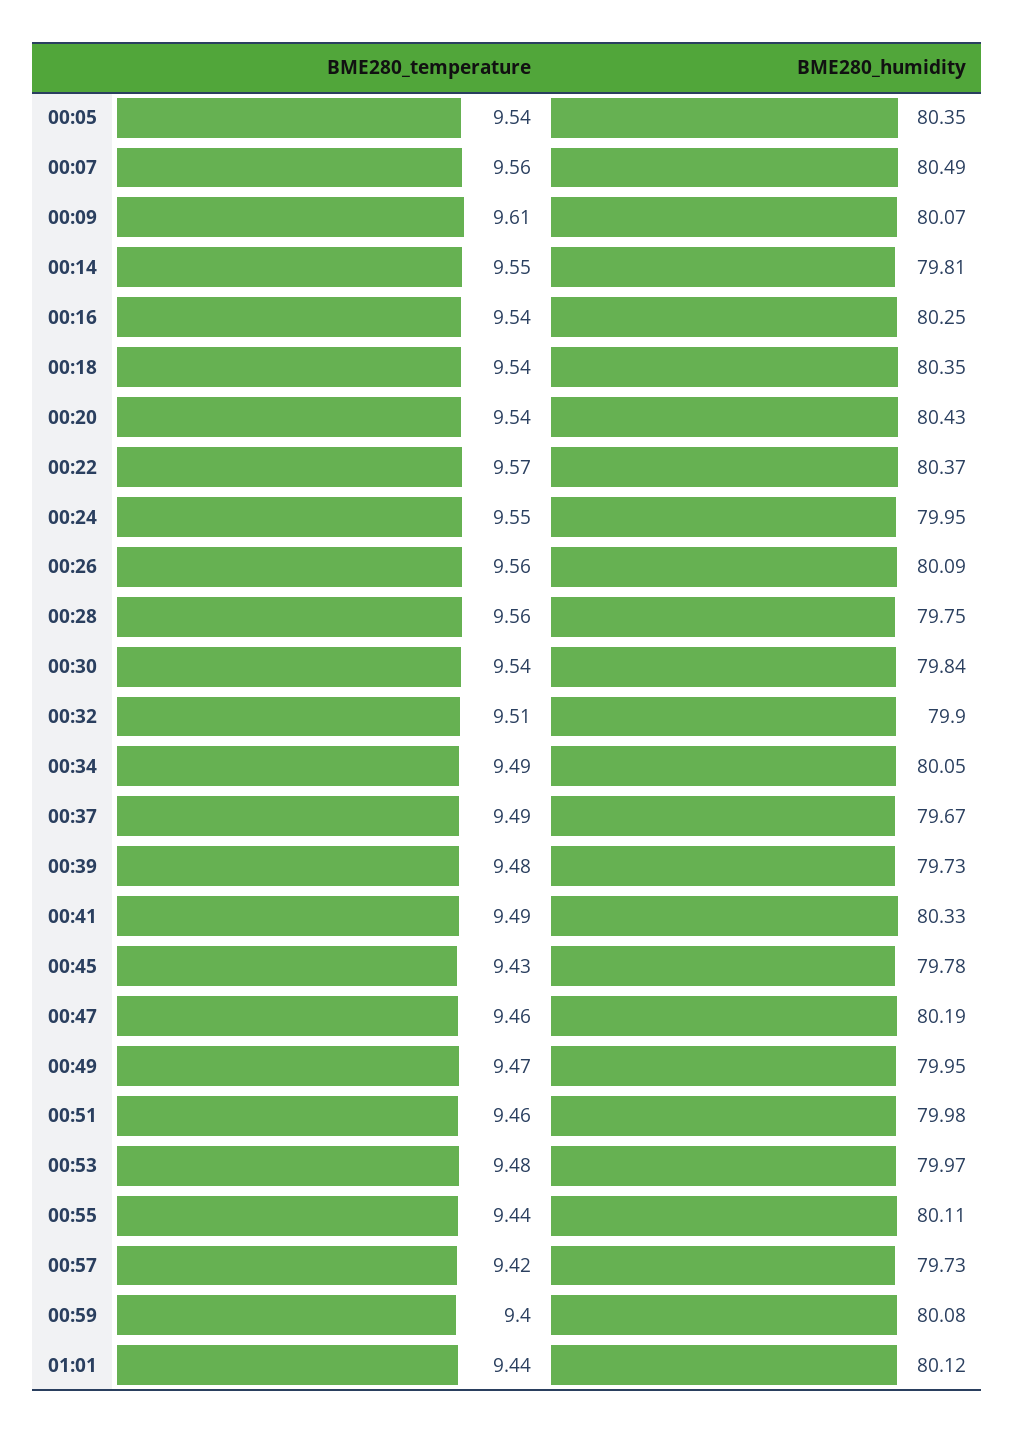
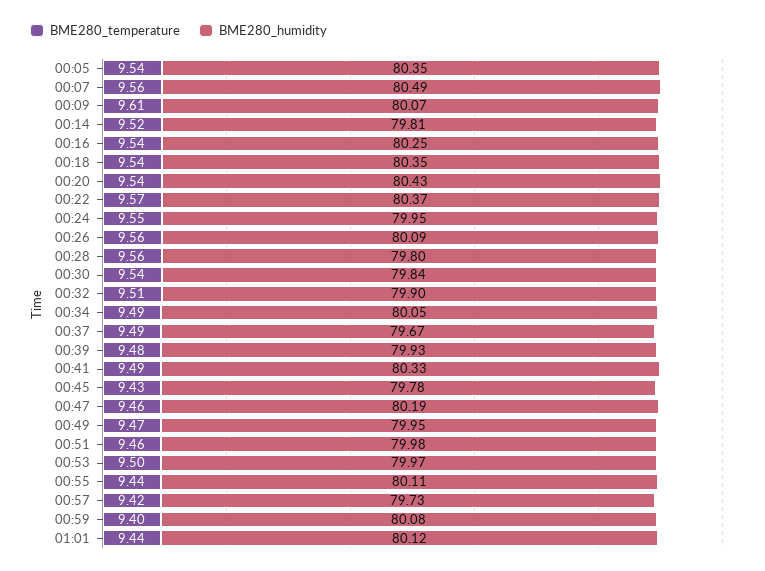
BME280_temperature, 00:14: 9.55 -> 9.52
BME280_humidity, 00:28: 79.75 -> 79.8
BME280_humidity, 00:39: 79.73 -> 79.93
BME280_temperature, 00:53: 9.48 -> 9.5

